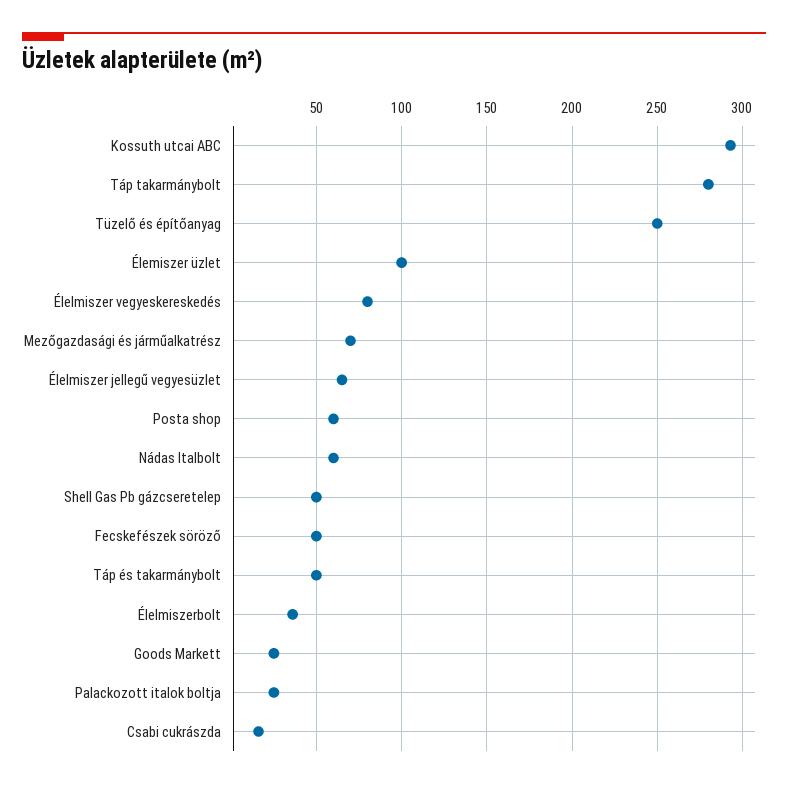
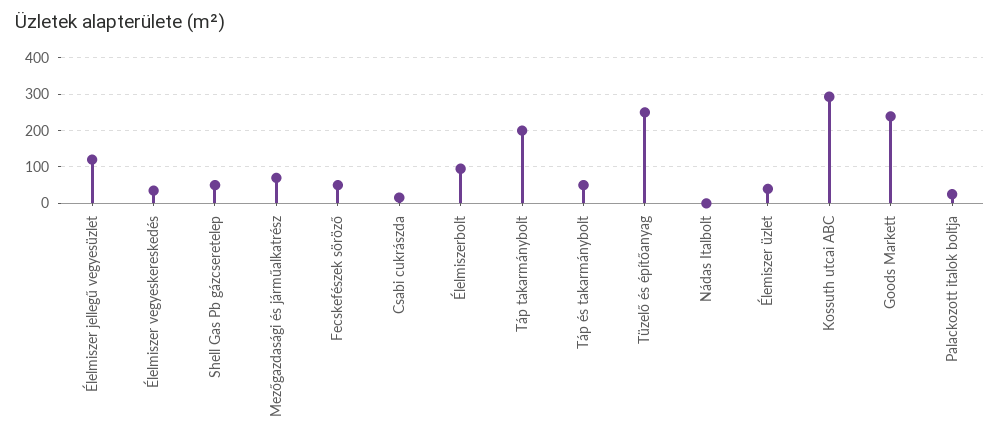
Táp takarmánybolt: 280 -> 200
Élemiszer üzlet: 100 -> 40
Élelmiszer vegyeskereskedés: 80 -> 40
Élelmiszer jellegű vegyesüzlet: 65 -> 120
Posta shop: 60 -> none
Nádas Italbolt: 60 -> 0
Élelmiszerbolt: 35 -> 100
Goods Markett: 25 -> 240

